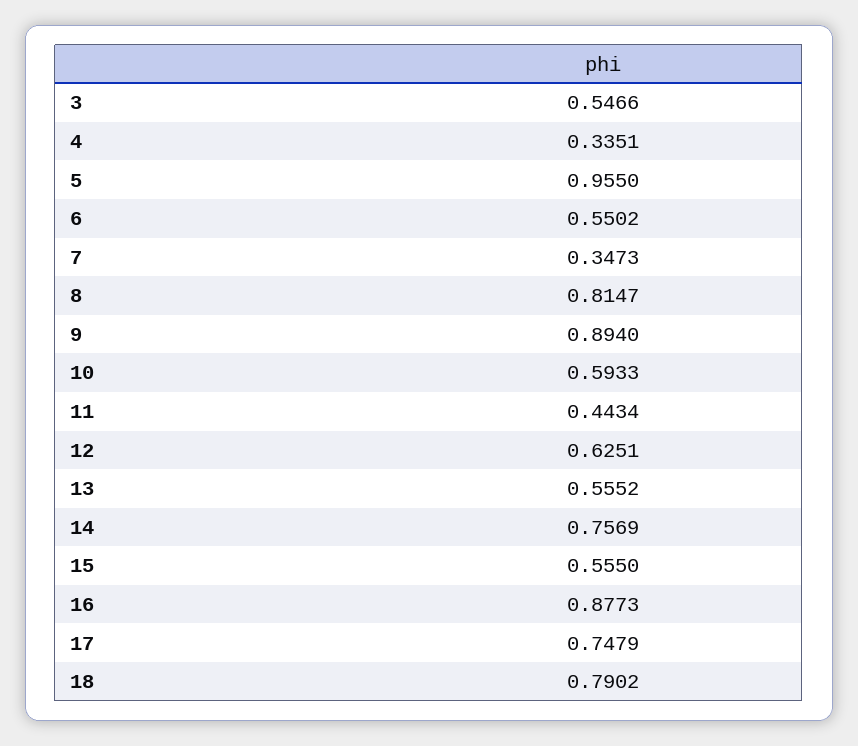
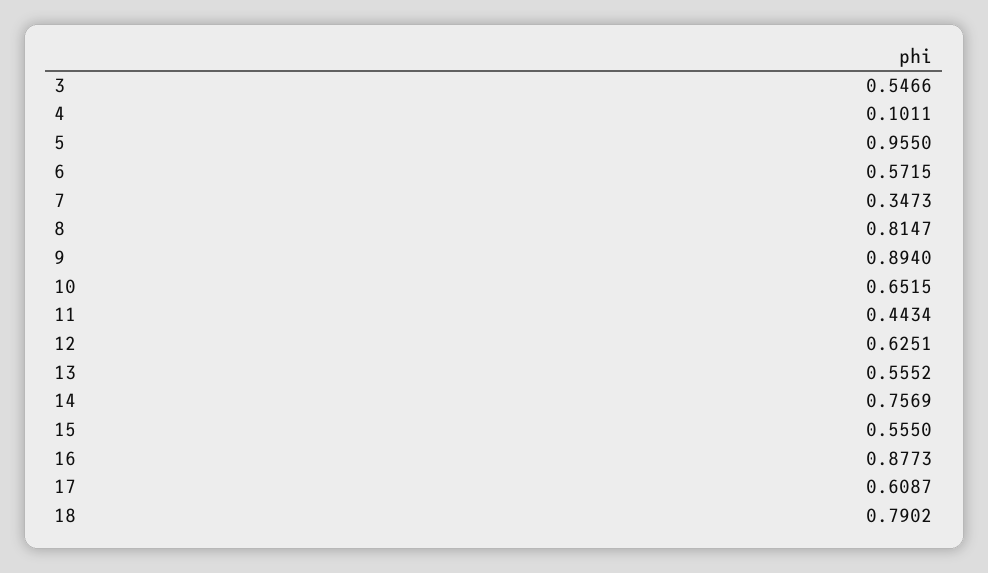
4: 0.3351 -> 0.1011
6: 0.5502 -> 0.5715
10: 0.5933 -> 0.6515
17: 0.7479 -> 0.6087

